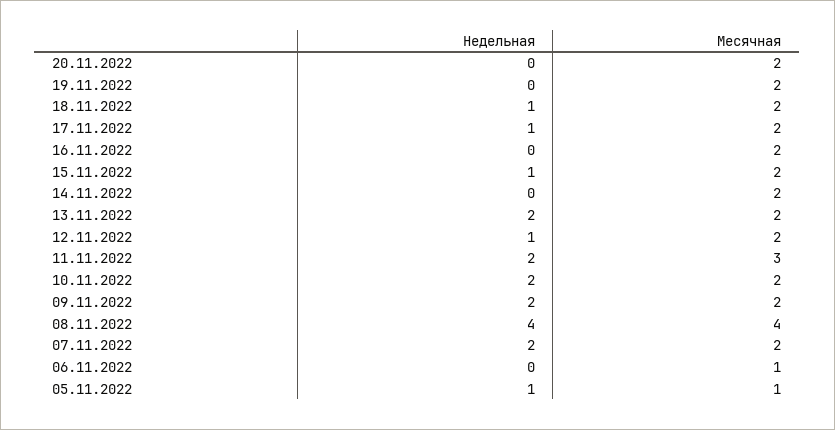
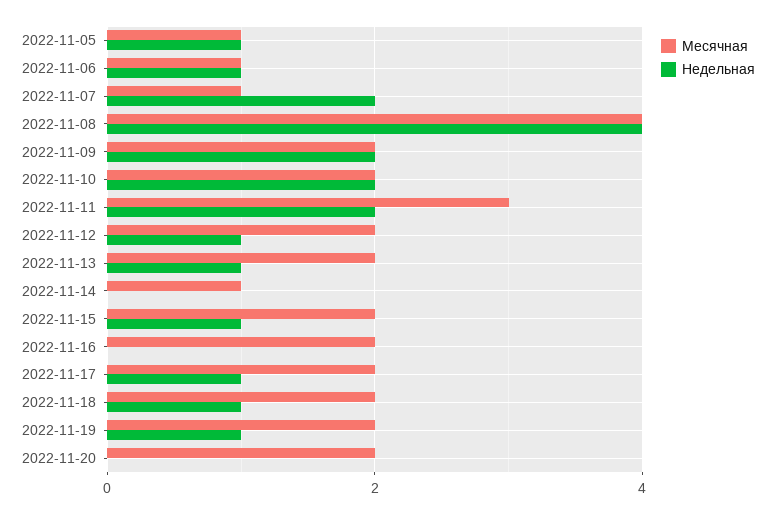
Недельная, 19.11.2022: 0 -> 1
Месячная, 14.11.2022: 2 -> 1
Недельная, 13.11.2022: 2 -> 1
Месячная, 07.11.2022: 2 -> 1
Недельная, 06.11.2022: 0 -> 1

